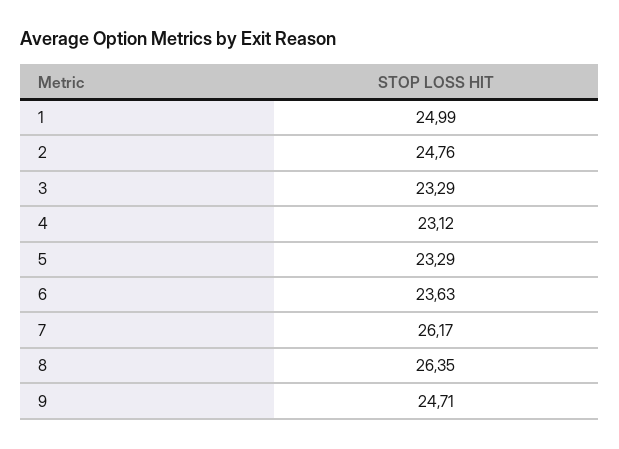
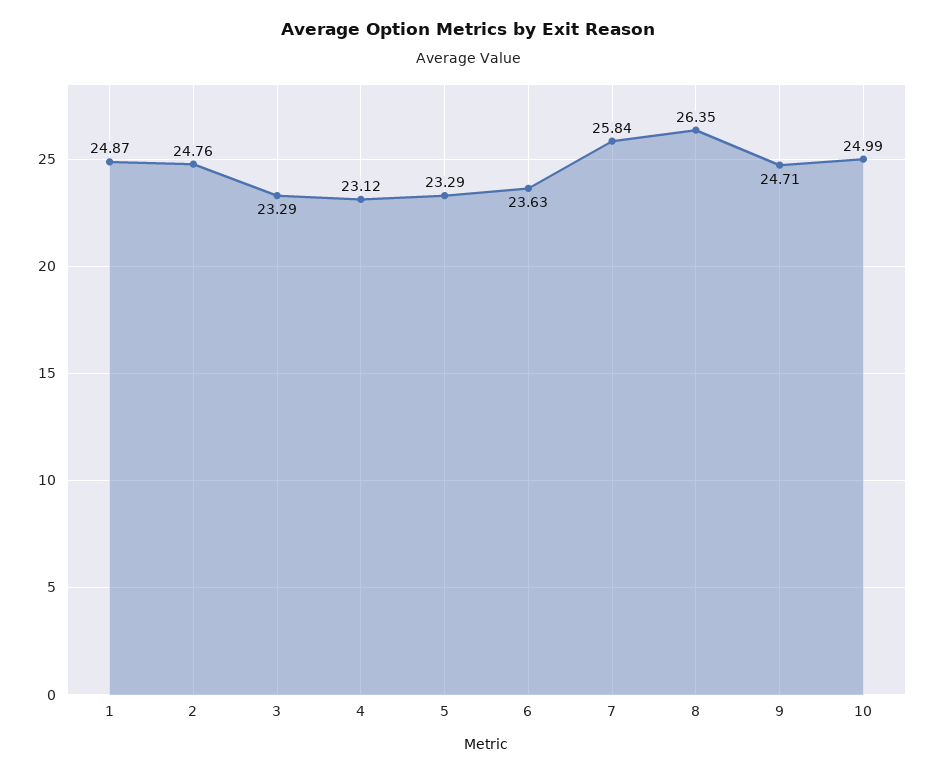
1: 24.99 -> 24.87
7: 26.17 -> 25.84
10: none -> 24.99

